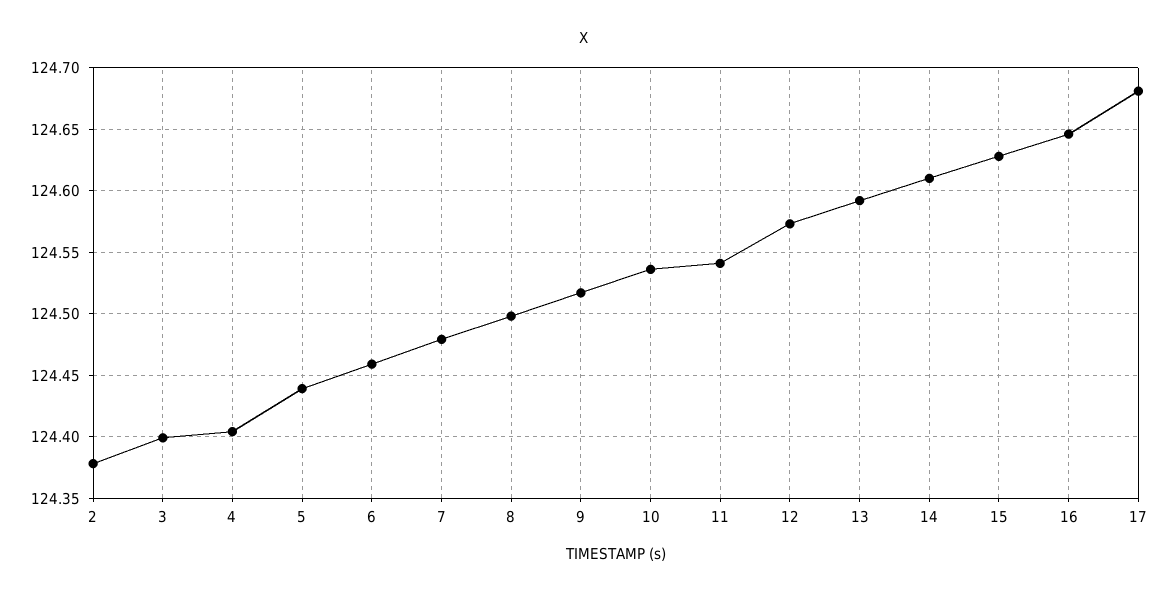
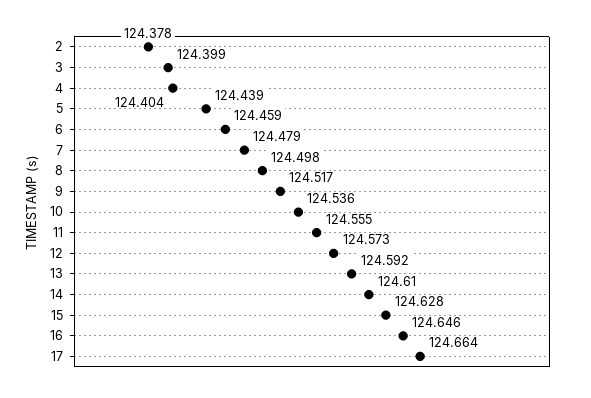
11: 124.54 -> 124.555
17: 124.68 -> 124.664

